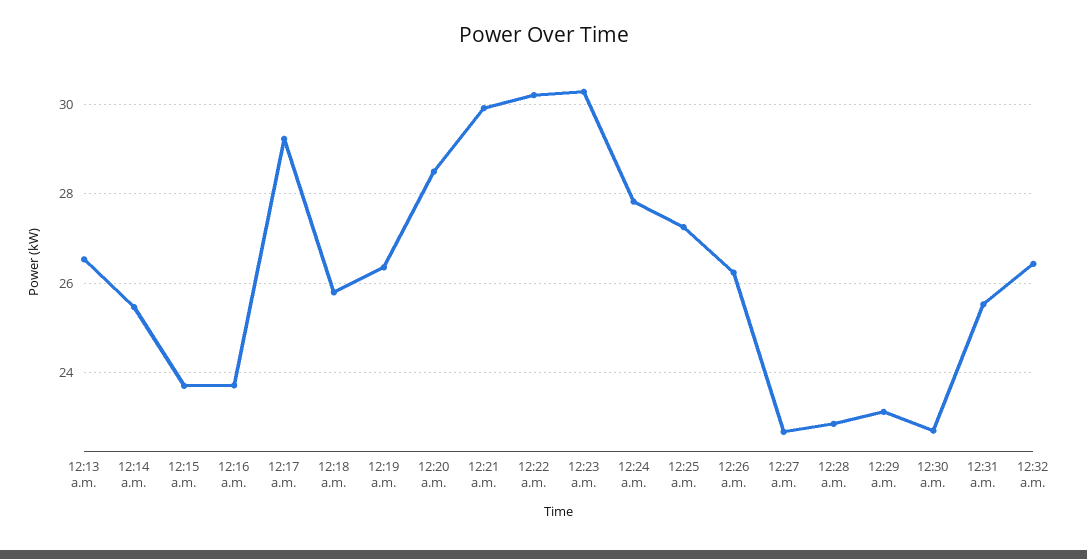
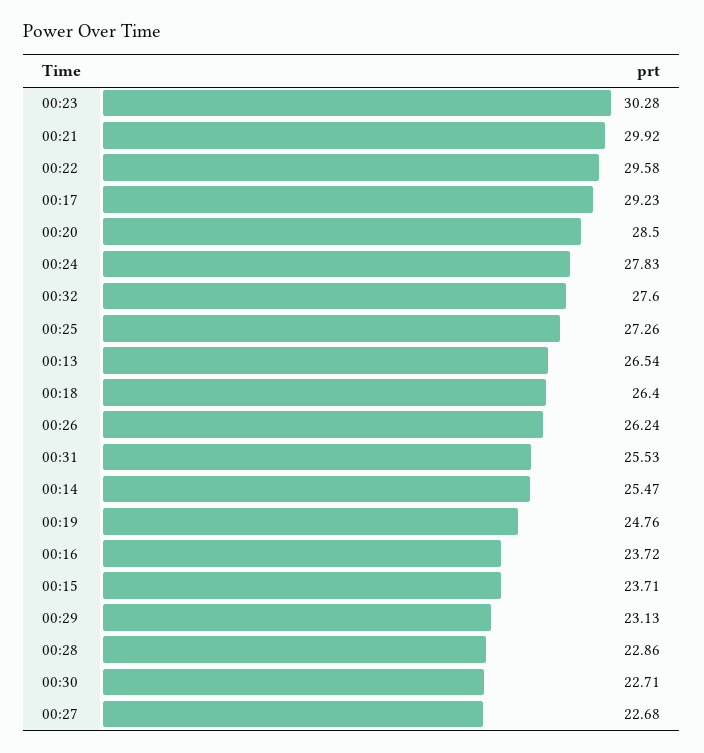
12:18 a.m.: 25.8 -> 26.4
12:19 a.m.: 26.4 -> 24.76
12:22 a.m.: 30.2 -> 29.58
12:32 a.m.: 26.4 -> 27.6

